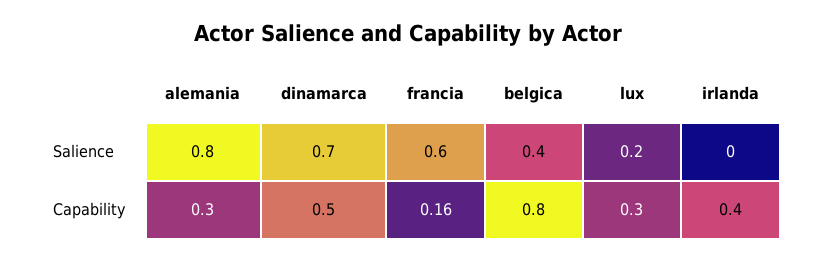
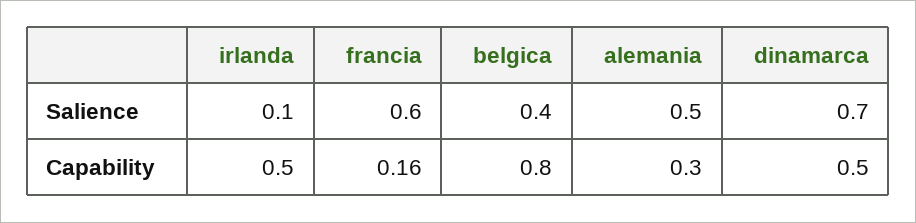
alemania, Salience: 0.8 -> 0.5
lux, Salience: 0.2 -> none
irlanda, Salience: 0 -> 0.1
lux, Capability: 0.3 -> none
irlanda, Capability: 0.4 -> 0.5

